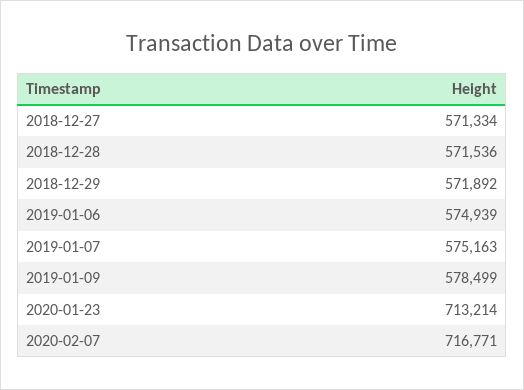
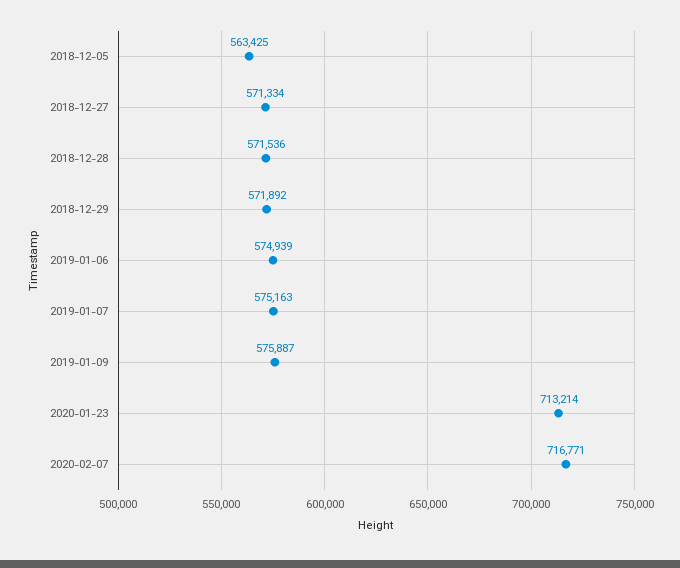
2019-01-09: 578499 -> 575887
2018-12-05: none -> 563425

